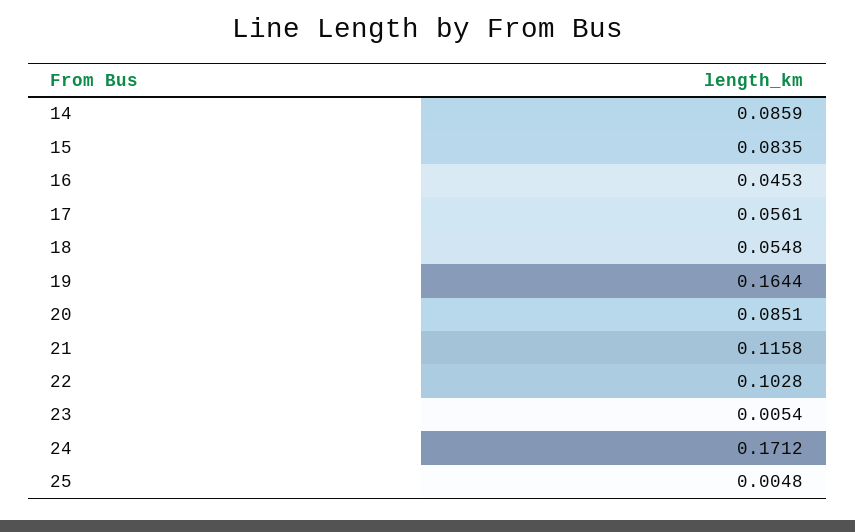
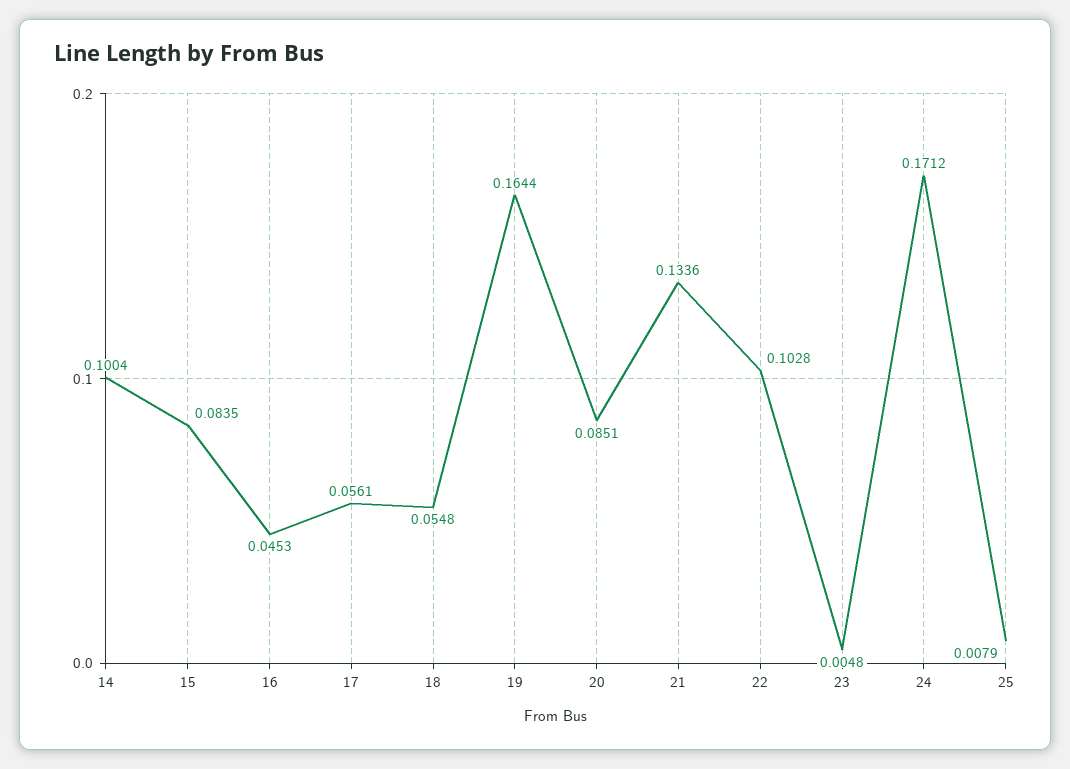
14: 0.0859 -> 0.1004
21: 0.1158 -> 0.1336
23: 0.0054 -> 0.0048
25: 0.0048 -> 0.0079

